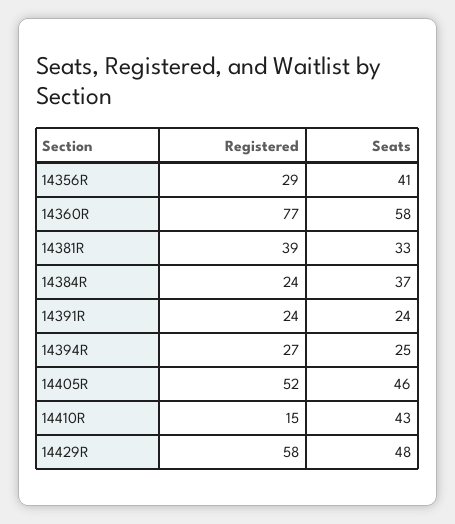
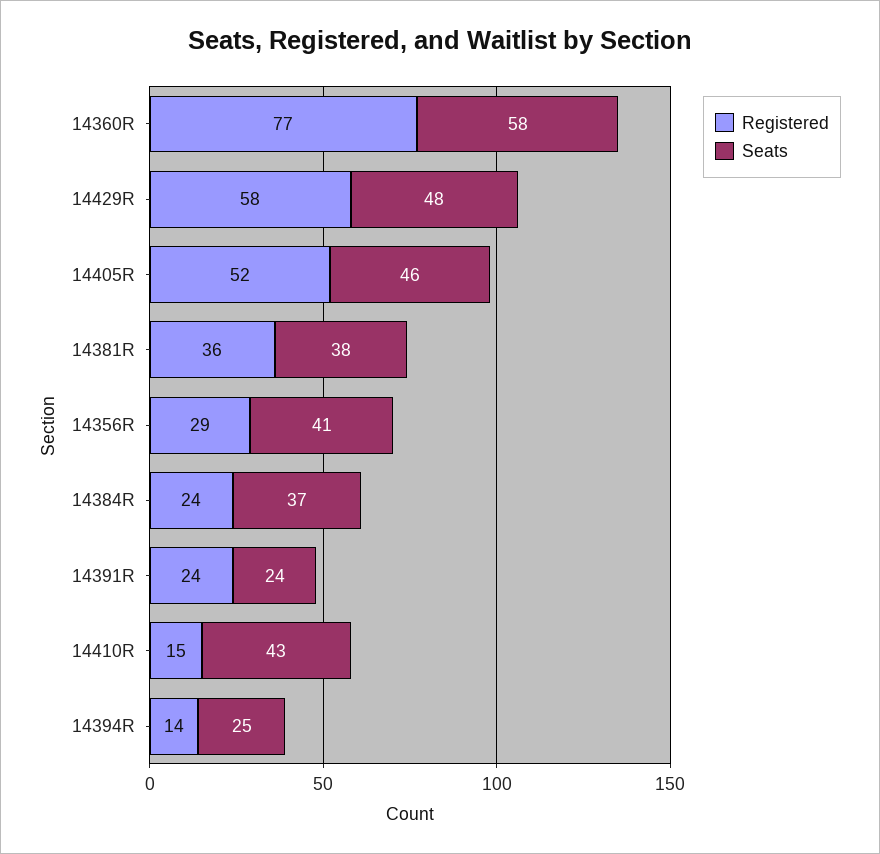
Registered, 14381R: 39 -> 36
Seats, 14381R: 33 -> 38
Registered, 14394R: 27 -> 14

